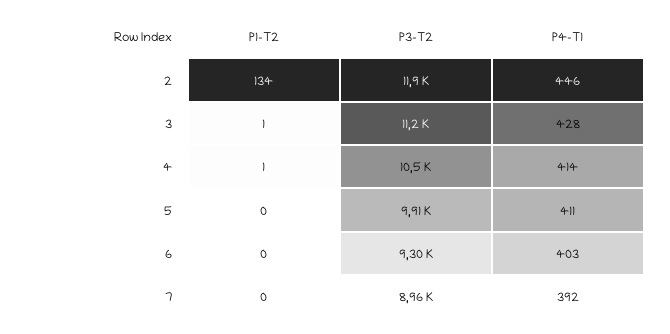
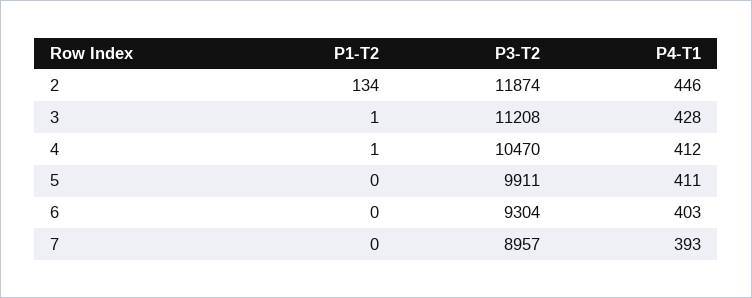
P4-T1, 4: 414 -> 412
P4-T1, 7: 392 -> 393

